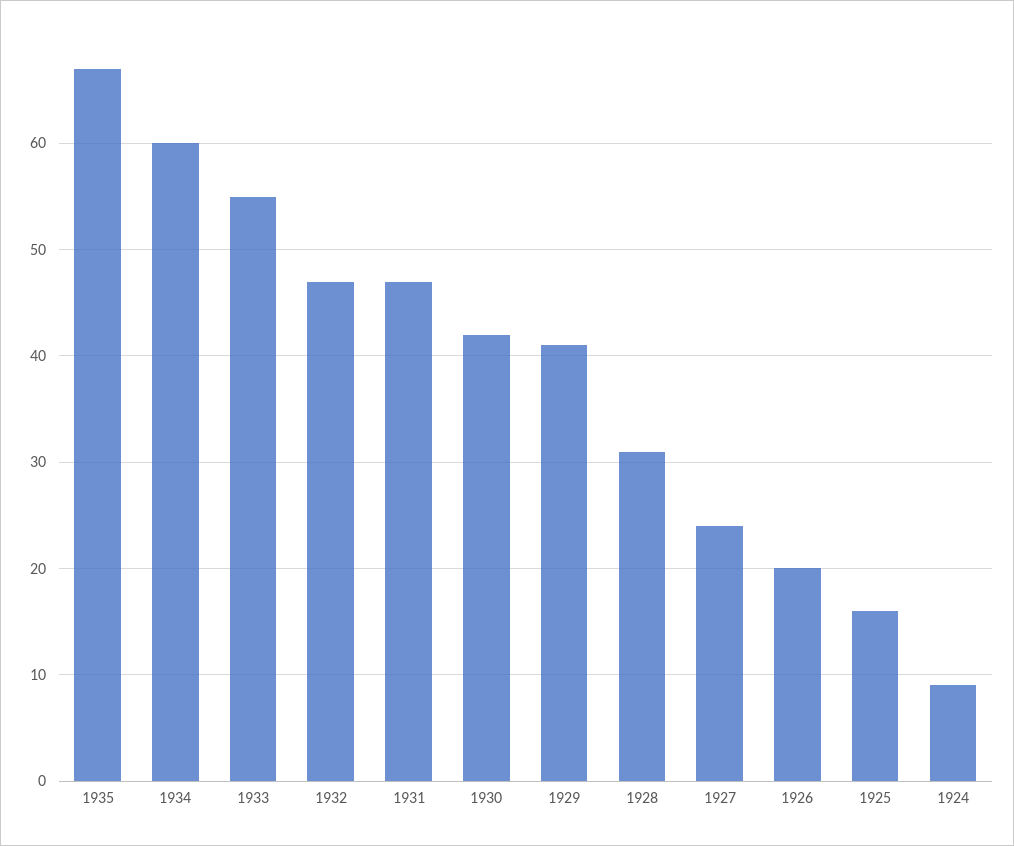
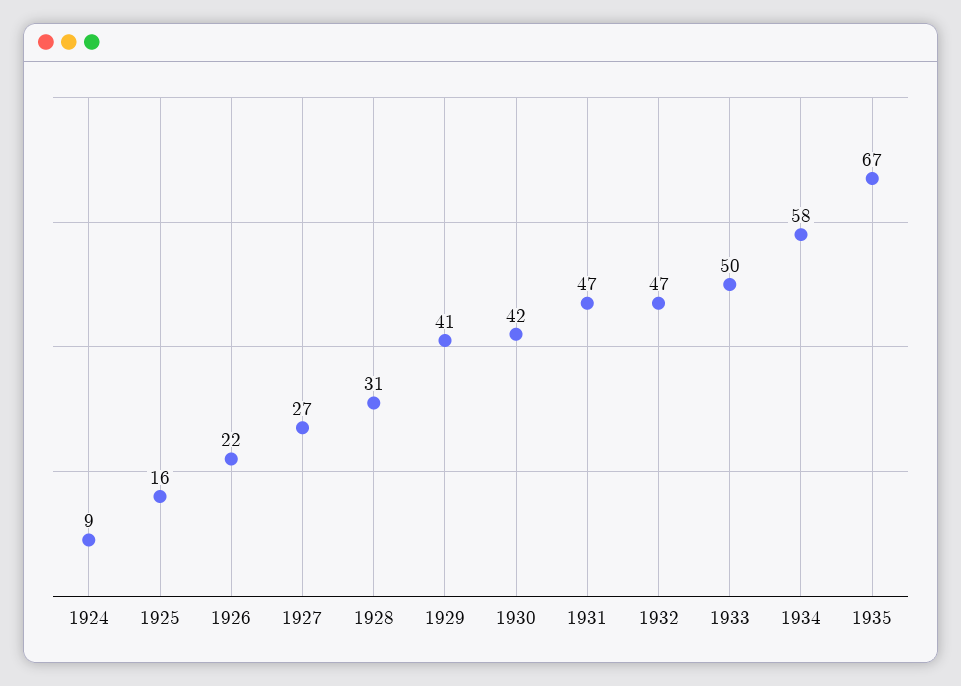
1934: 60 -> 58
1933: 55 -> 50
1927: 24 -> 27
1926: 20 -> 22

